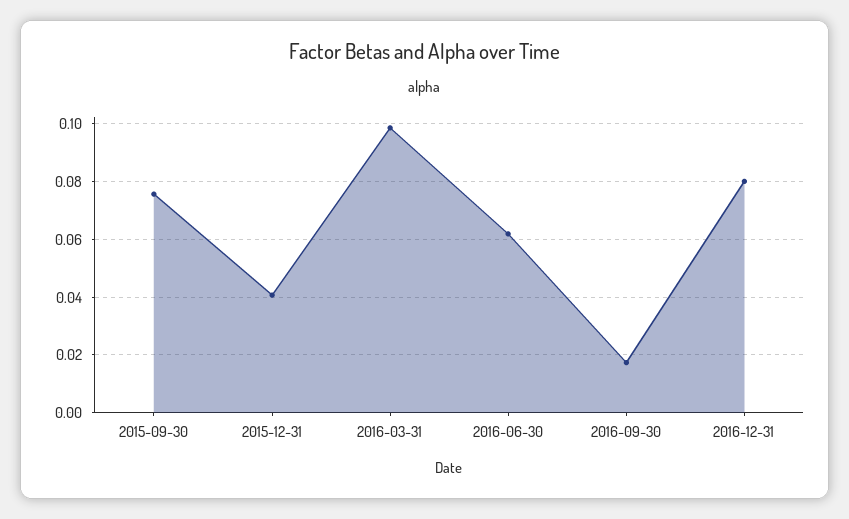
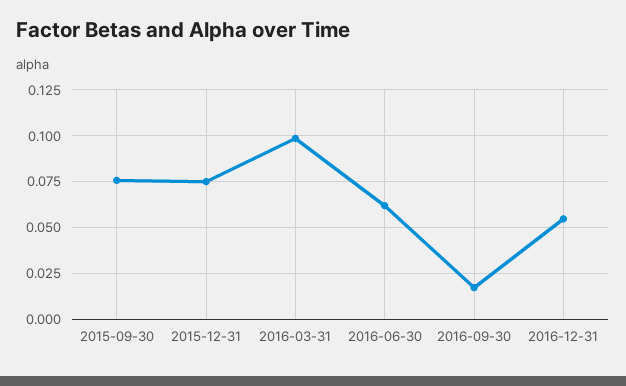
2015-12-31: 0.04 -> 0.075
2016-12-31: 0.08 -> 0.055

